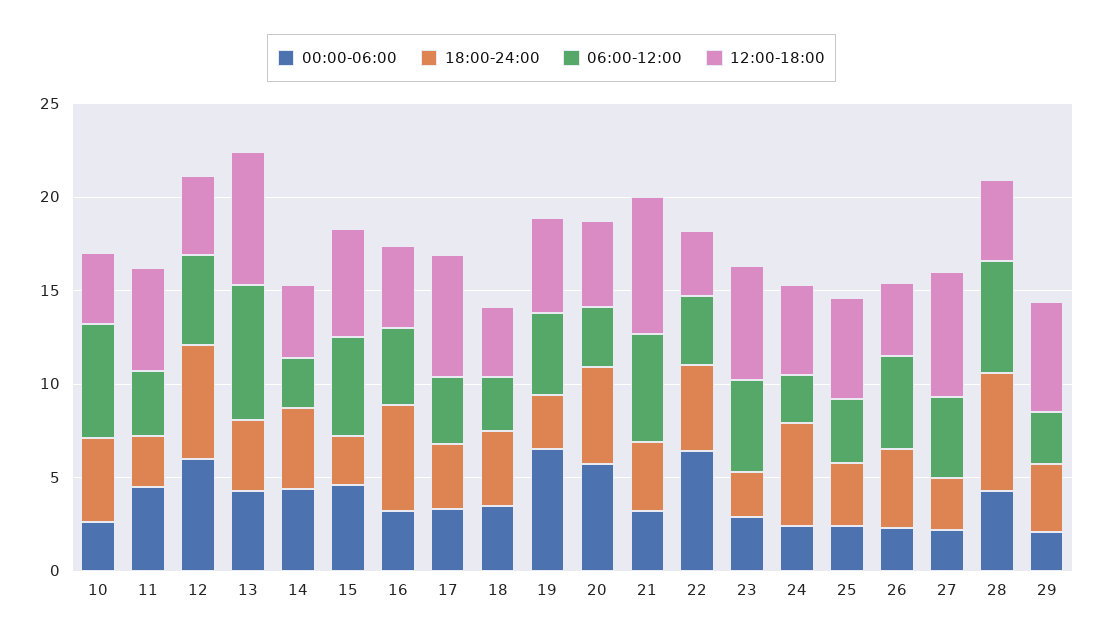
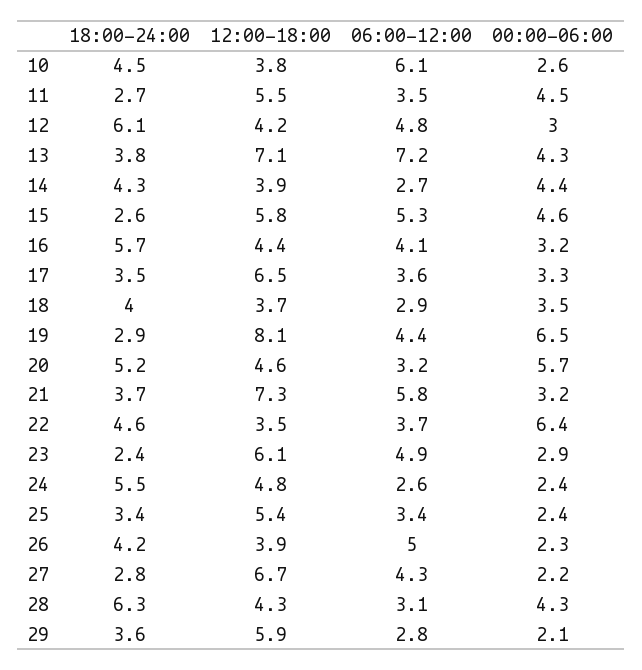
00:00-06:00, 12: 6 -> 3
12:00-18:00, 19: 5 -> 8.1
06:00-12:00, 28: 6 -> 3.1

